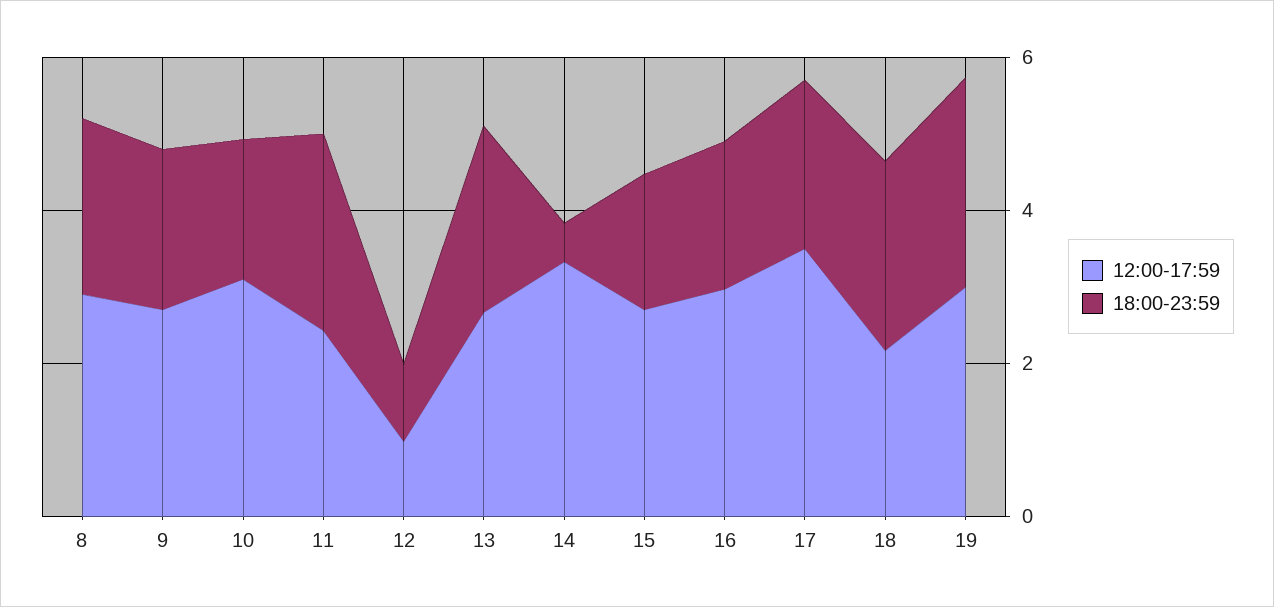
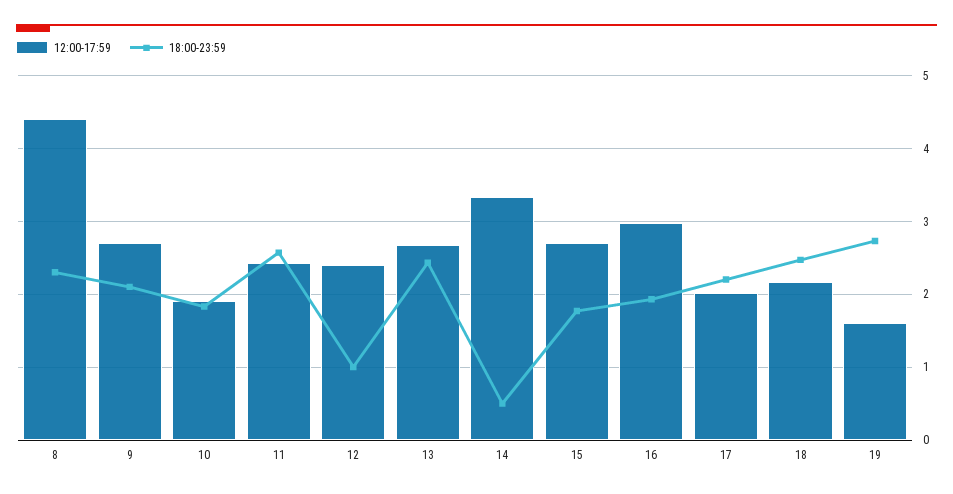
12:00-17:59, 8: 3 -> 4.4
12:00-17:59, 10: 3 -> 1.9
12:00-17:59, 12: 1 -> 2.4
12:00-17:59, 17: 3.5 -> 2
12:00-17:59, 19: 3 -> 1.6

